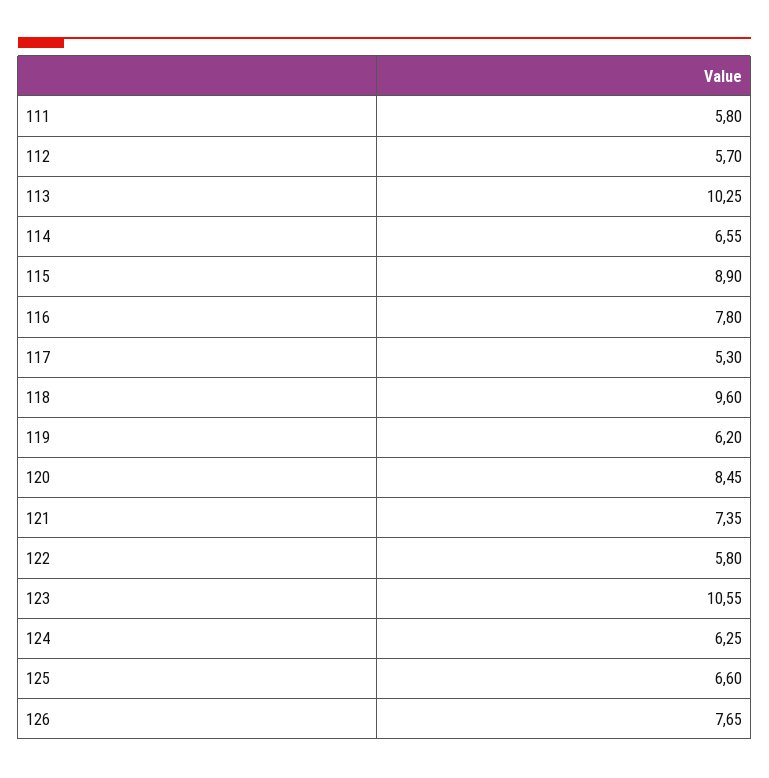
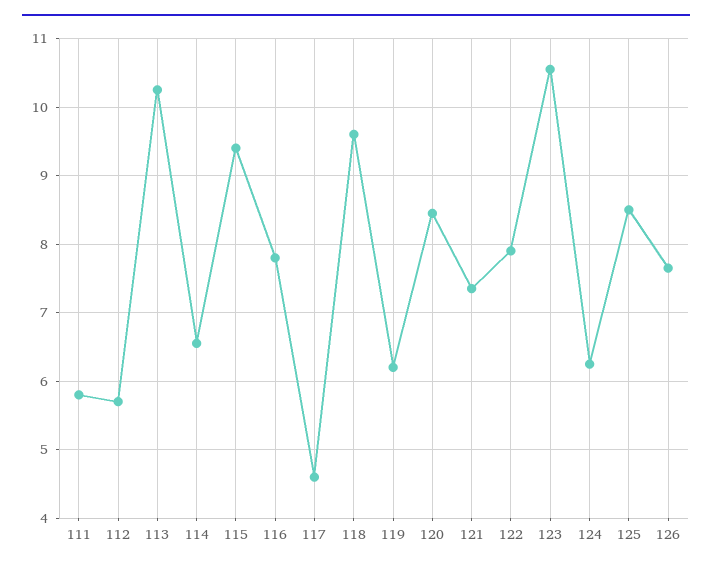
115: 8.9 -> 9.4
117: 5.3 -> 4.6
122: 5.8 -> 7.9
125: 6.6 -> 8.5

